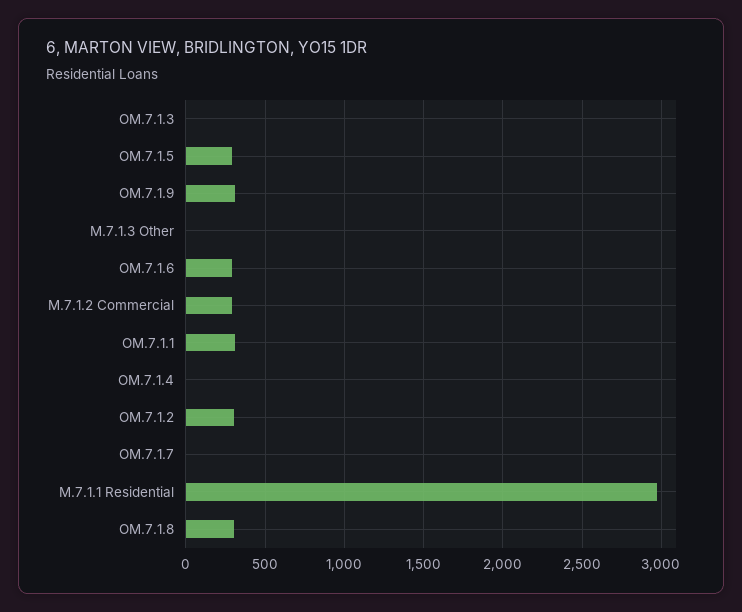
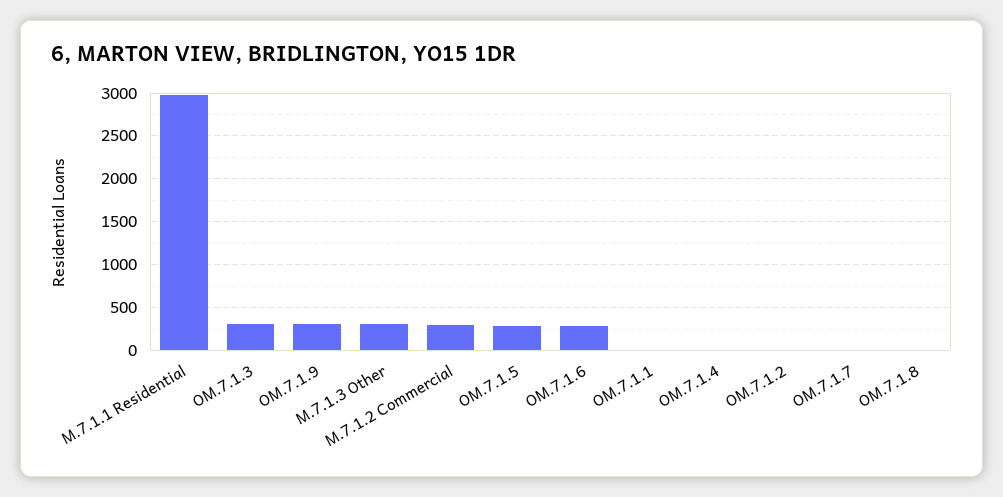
OM.7.1.3: 0 -> 300
M.7.1.3 Other: 0 -> 300
OM.7.1.1: 300 -> 0
OM.7.1.2: 300 -> 0
OM.7.1.8: 300 -> 0

